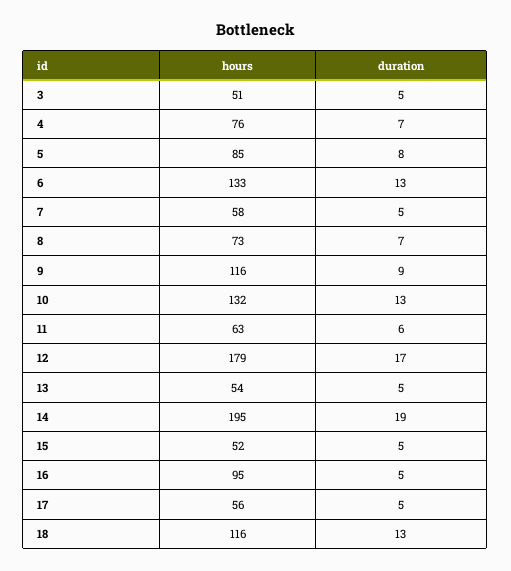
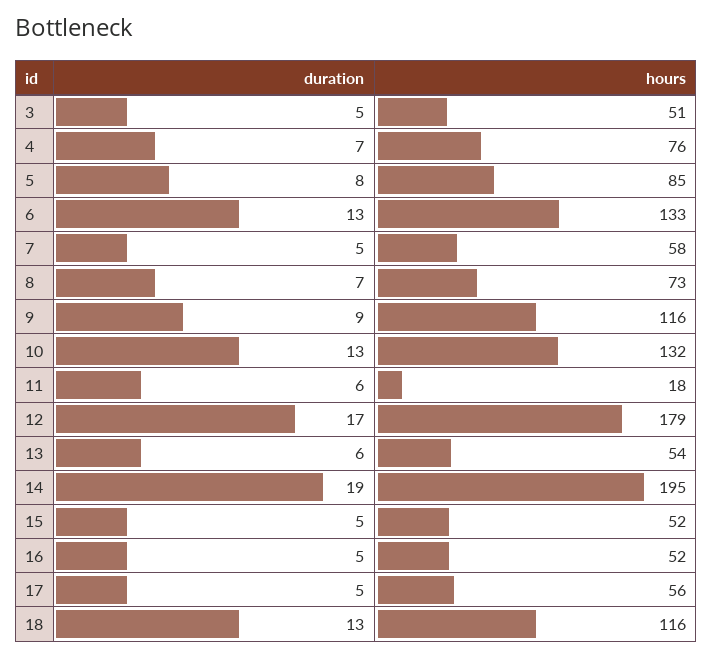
hours, 11: 63 -> 18
duration, 13: 5 -> 6
hours, 16: 95 -> 52

